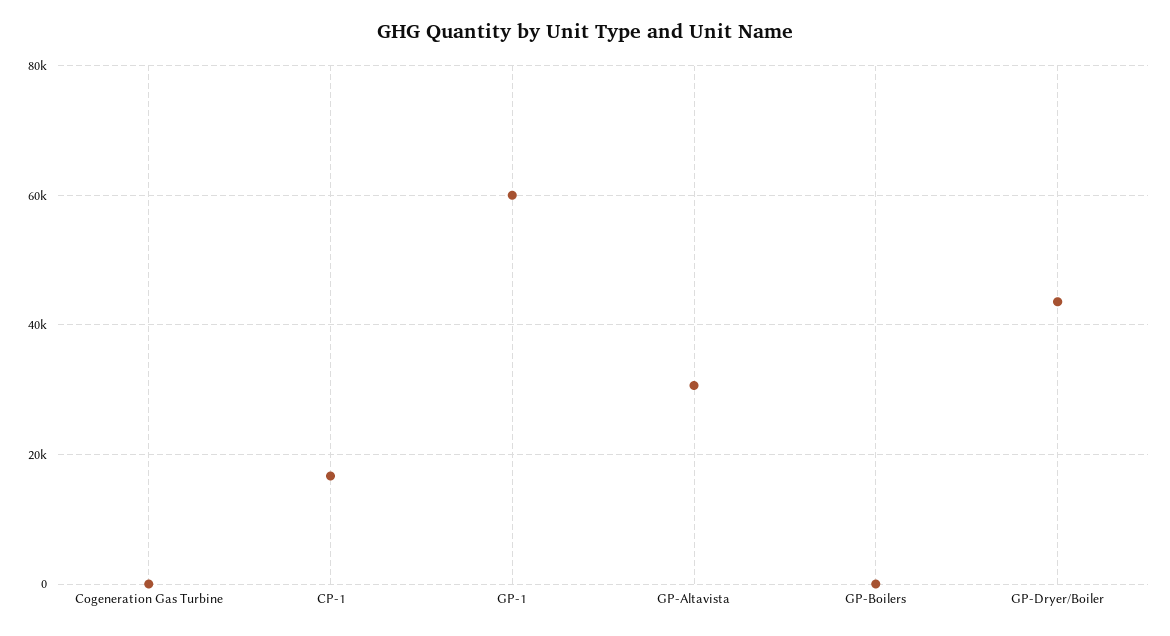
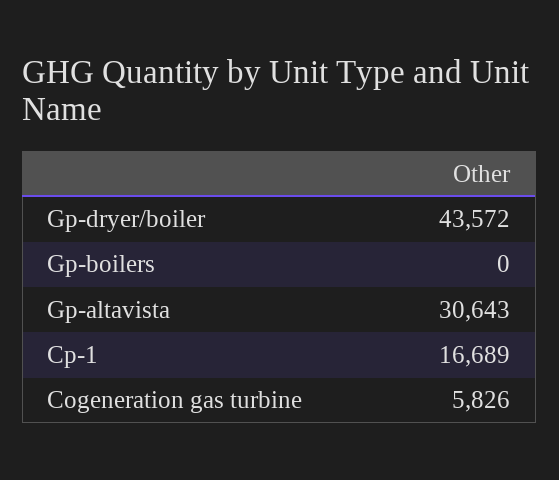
Cogeneration Gas Turbine: 0 -> 5826
GP-1: 60000 -> none

